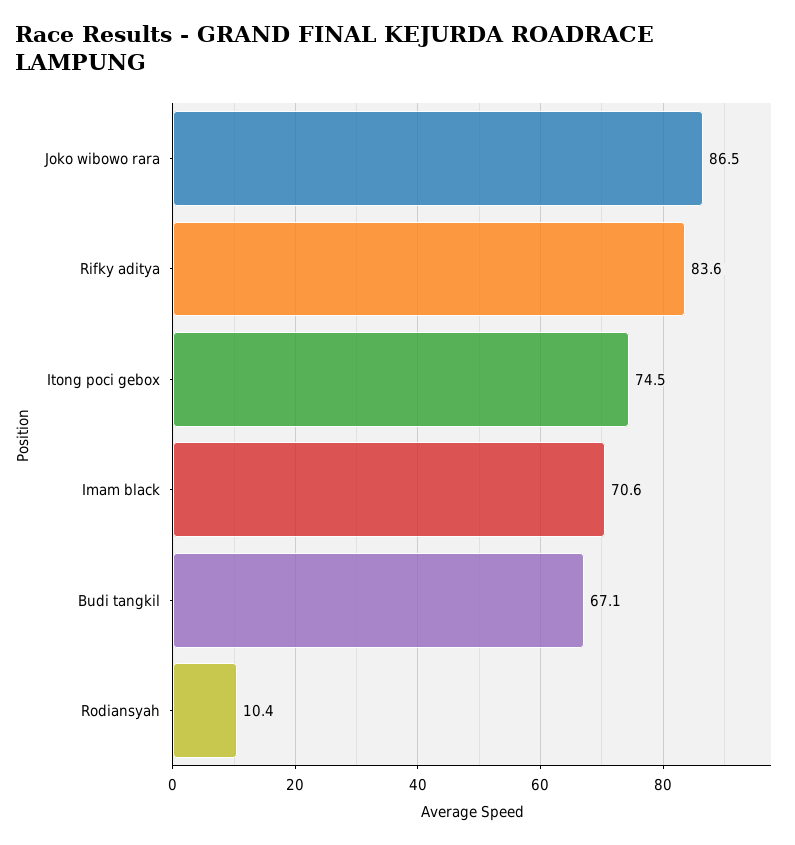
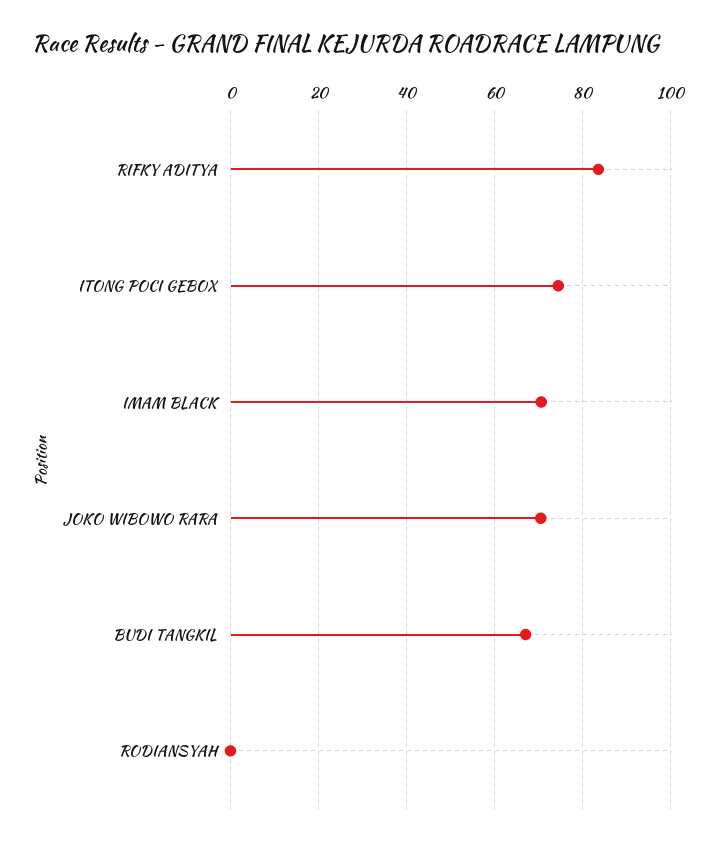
Joko wibowo rara: 86.5 -> 70
Rodiansyah: 10.4 -> 0

